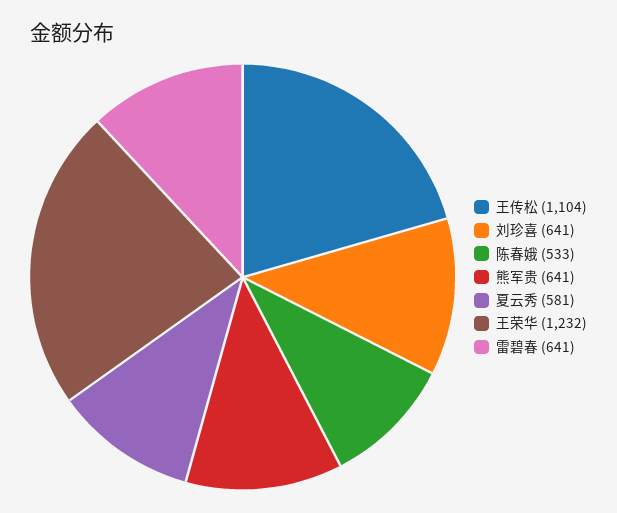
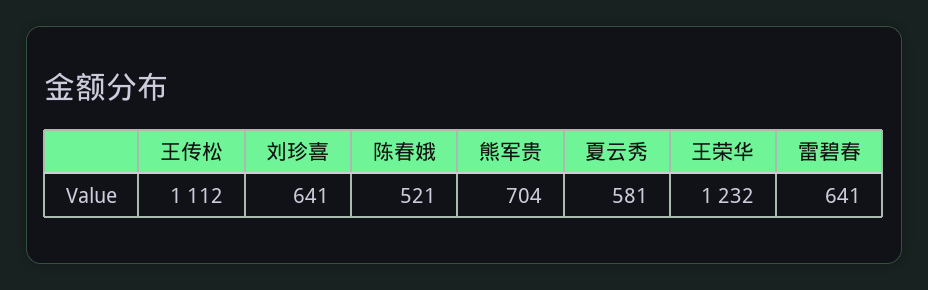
王传松: 1104 -> 1112
陈春娥: 533 -> 521
熊军贵: 641 -> 704

